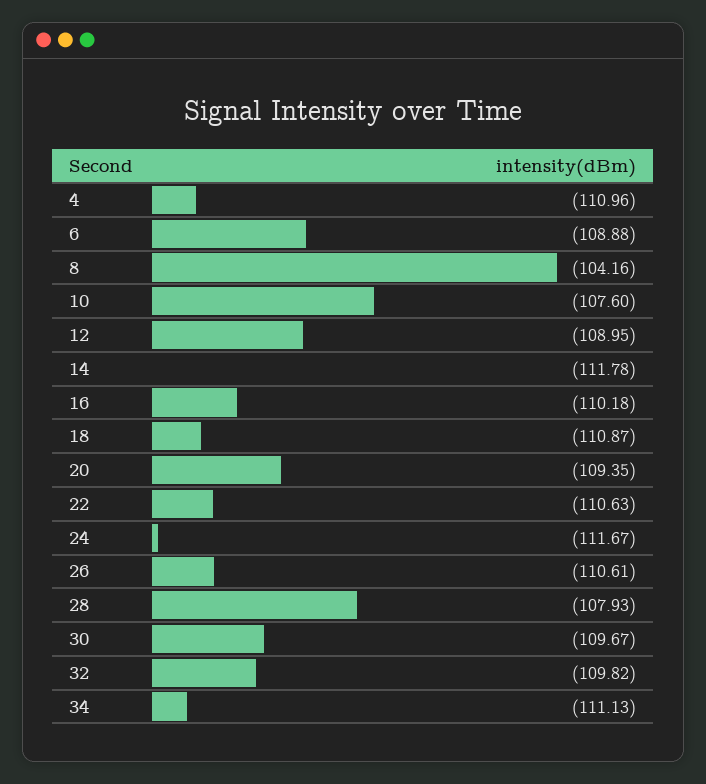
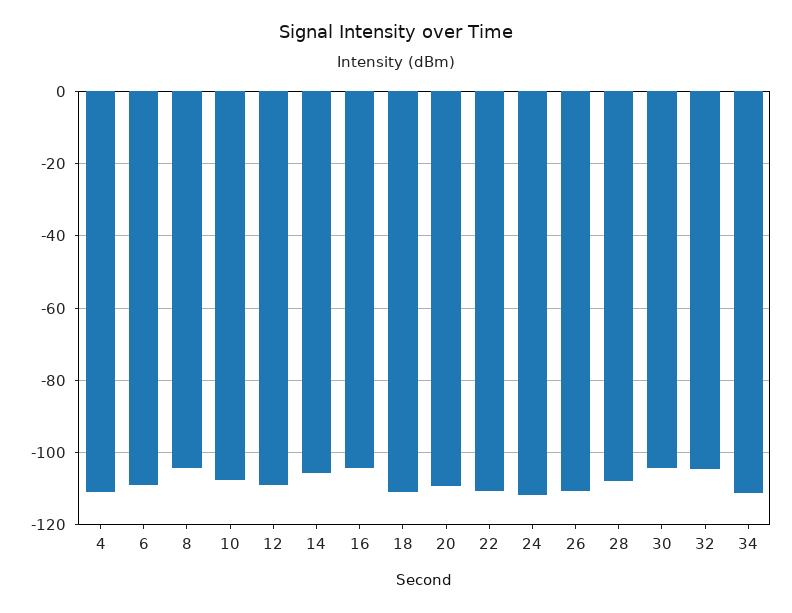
14: -111.78 -> -106
16: -110.18 -> -104
30: -109.67 -> -104
32: -109.82 -> -104

